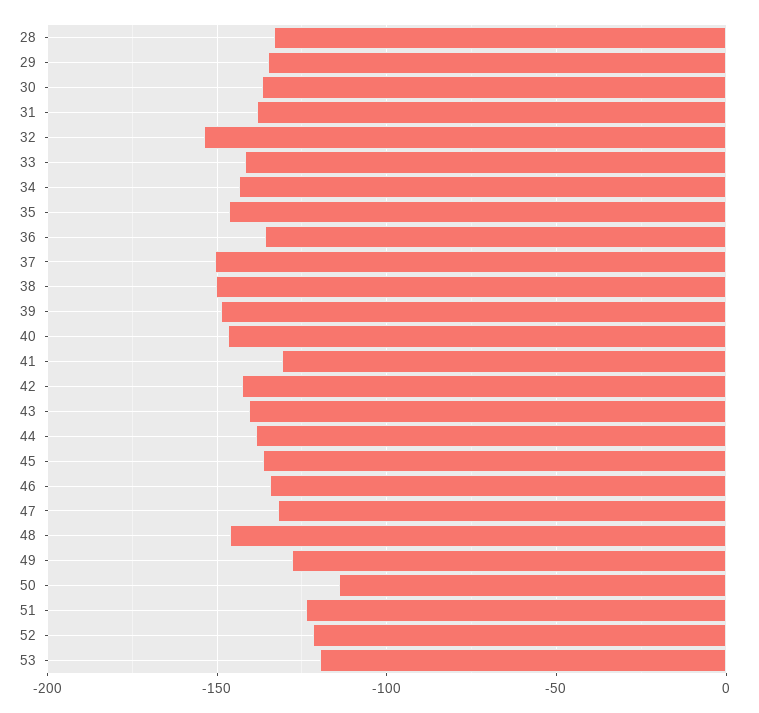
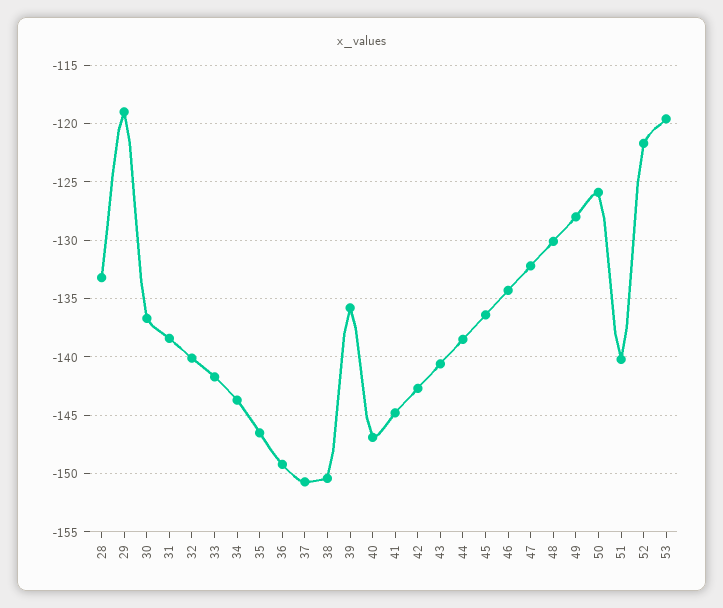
29: -135 -> -119
32: -155 -> -140
36: -135 -> -149
39: -150 -> -136
41: -130 -> -145
48: -145 -> -130
50: -115 -> -126
51: -125 -> -140

